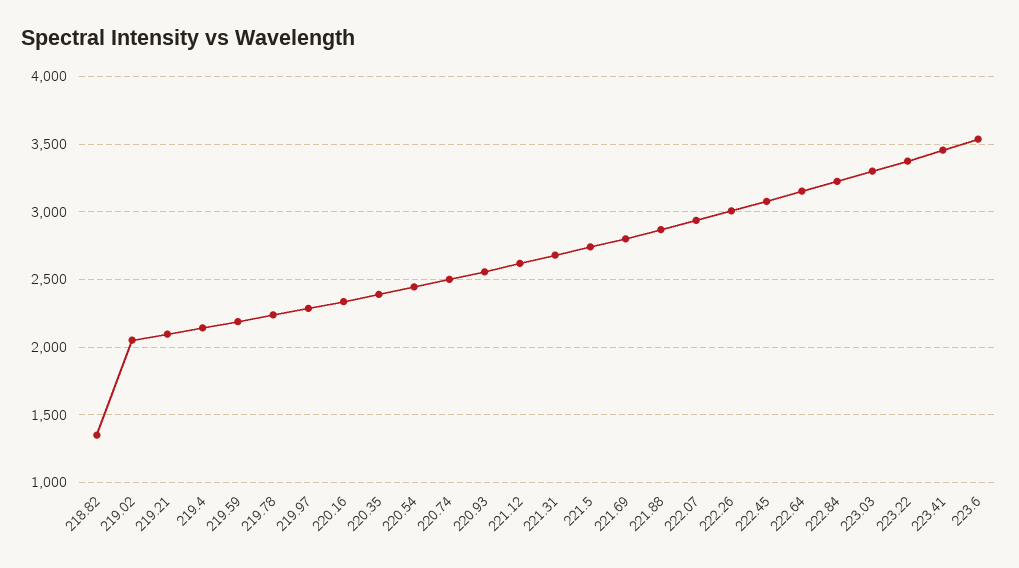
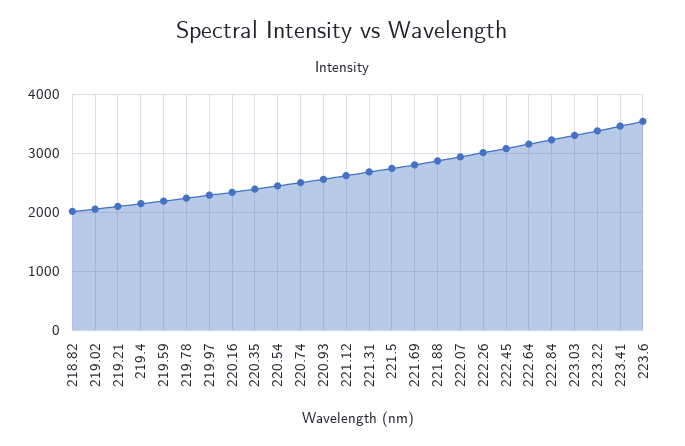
218.82: 1350 -> 2000

